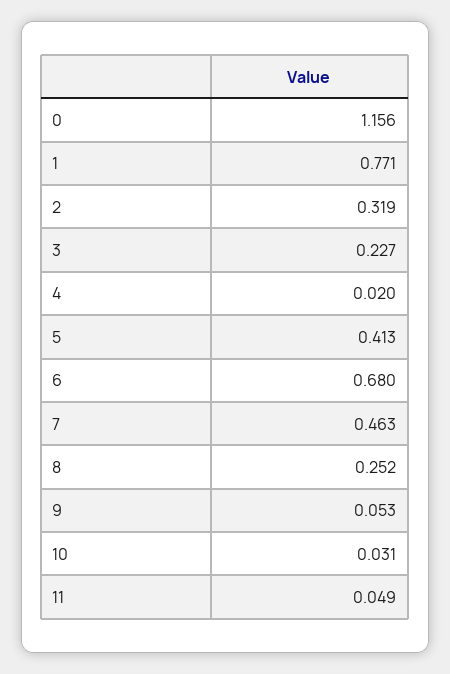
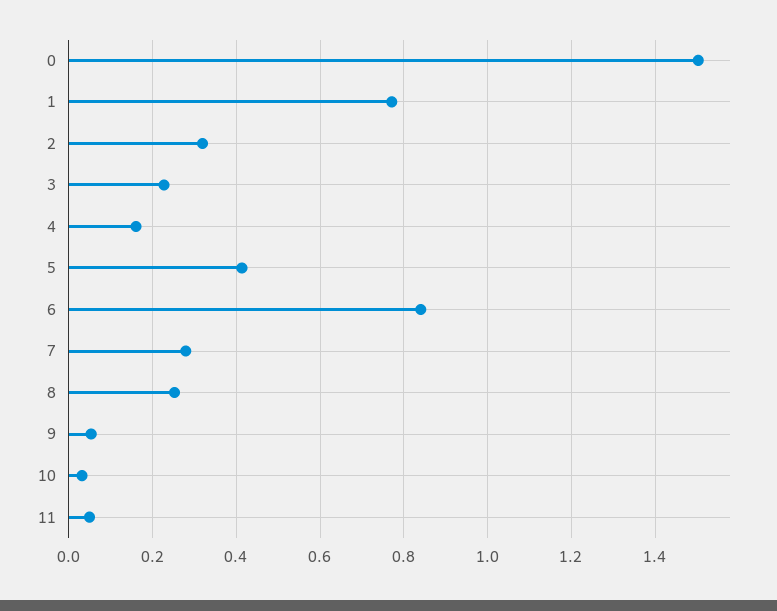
0: 1.156 -> 1.5
4: 0.02 -> 0.16
6: 0.68 -> 0.84
7: 0.463 -> 0.28

